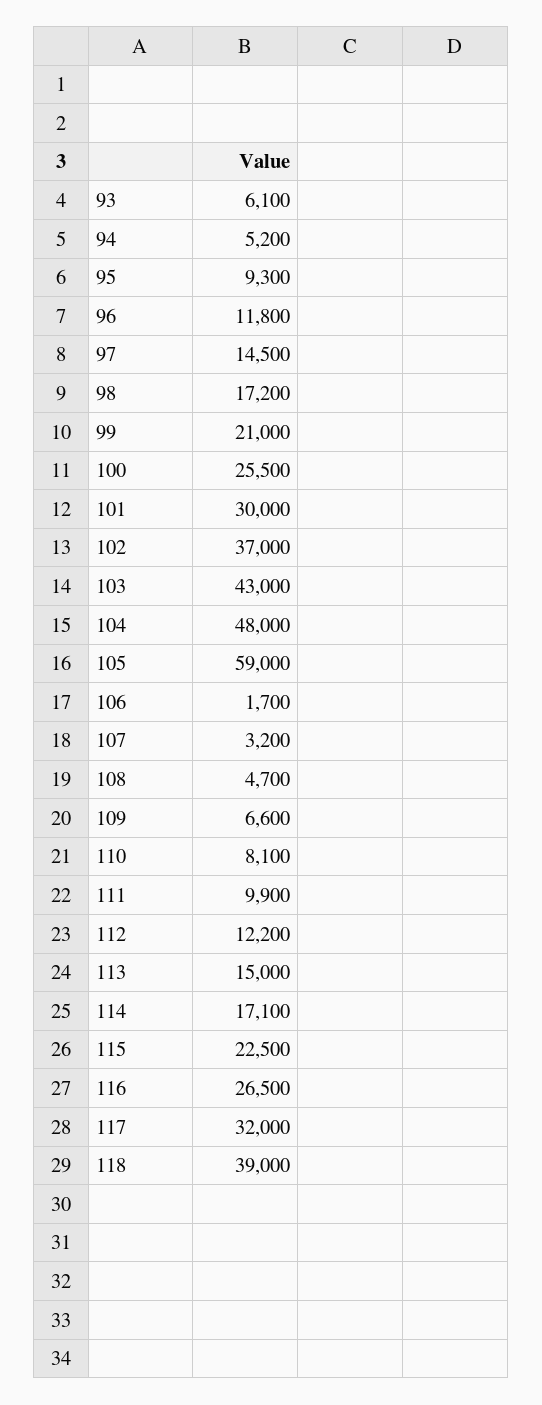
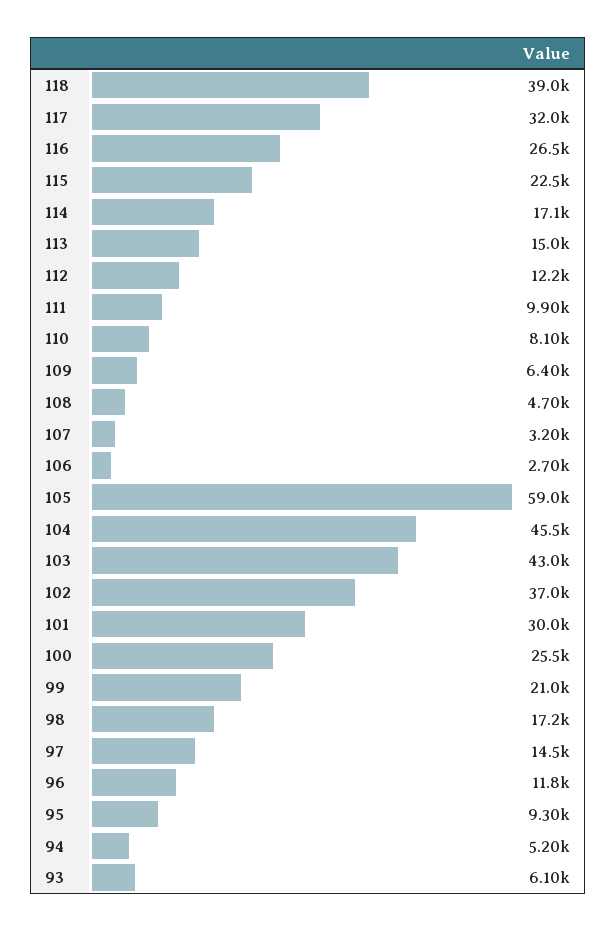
104: 48000 -> 45500
106: 1700 -> 2700
109: 6600 -> 6400

